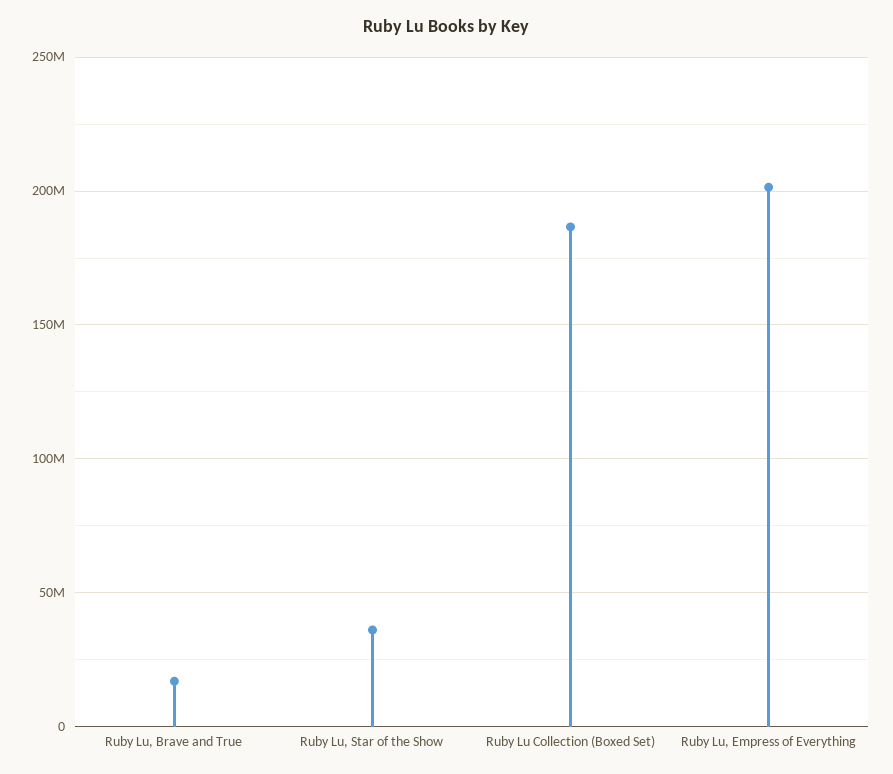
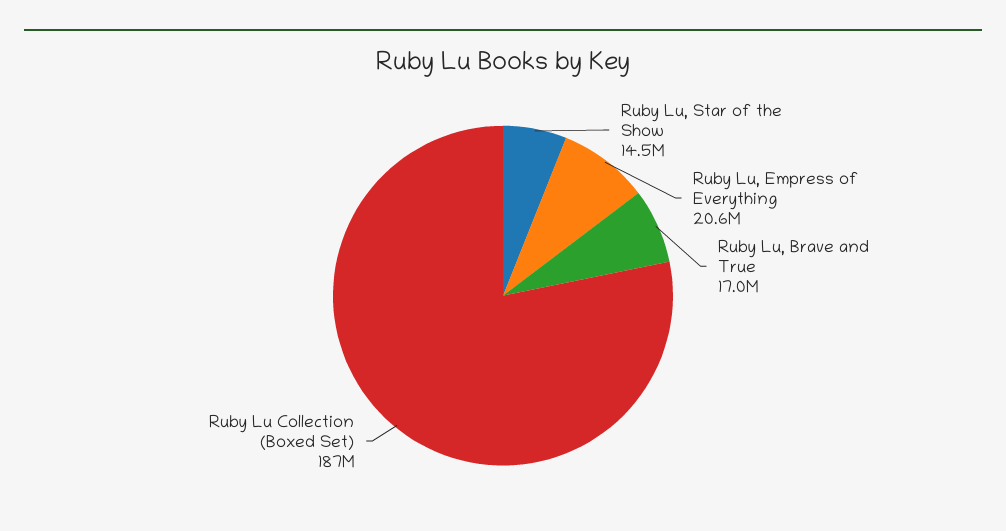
Ruby Lu, Star of the Show: 35000000 -> 14500000
Ruby Lu, Empress of Everything: 200000000 -> 20600000

